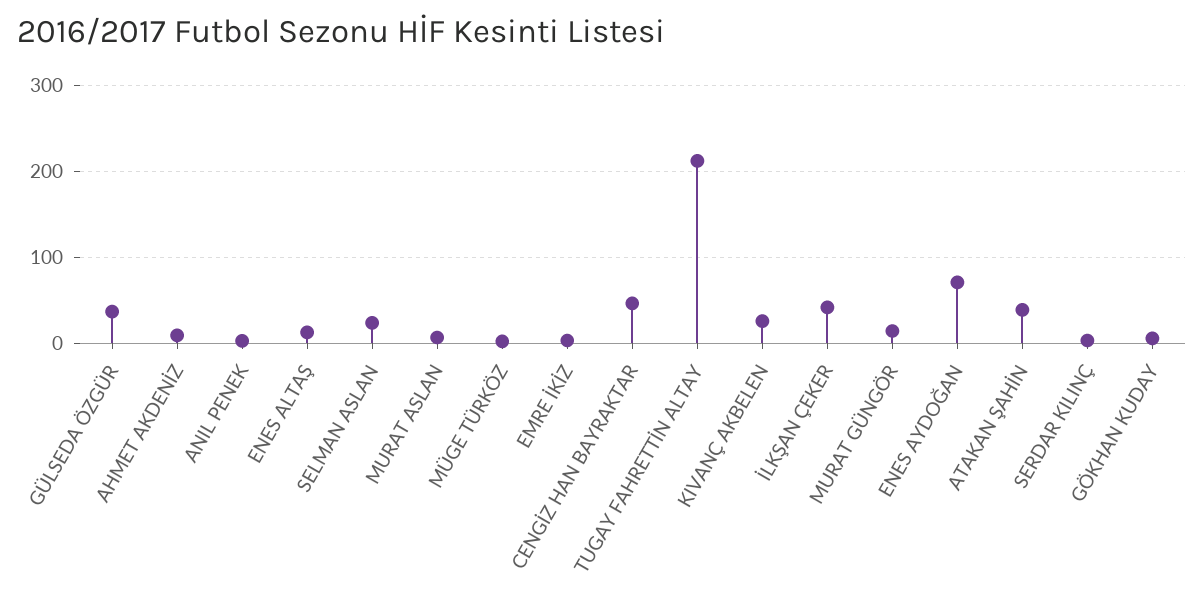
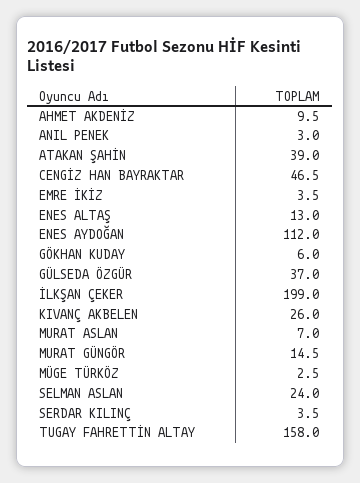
TUGAY FAHRETTİN ALTAY: 210 -> 158
İLKŞAN ÇEKER: 40 -> 199
ENES AYDOĞAN: 70 -> 112

